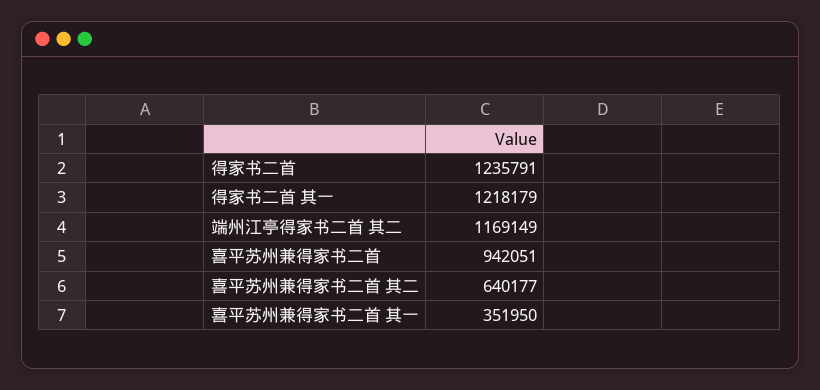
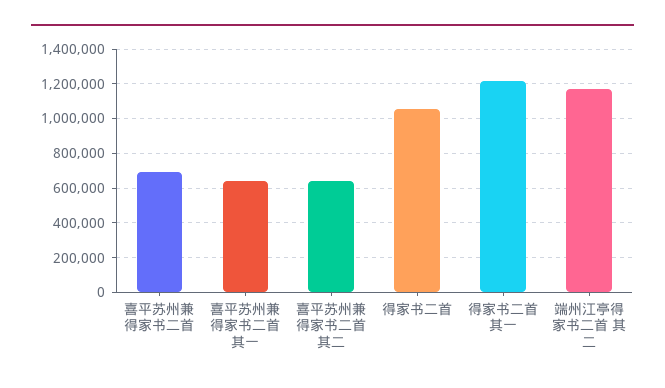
得家书二首: 1235791 -> 1050000
喜平苏州兼得家书二首: 942051 -> 700000
喜平苏州兼得家书二首 其一: 351950 -> 650000

